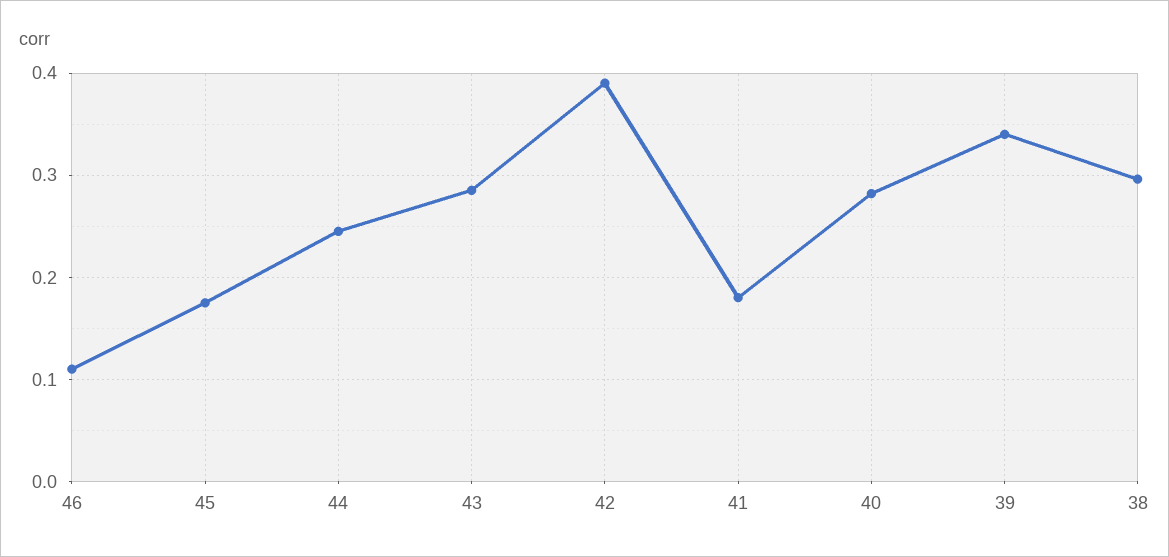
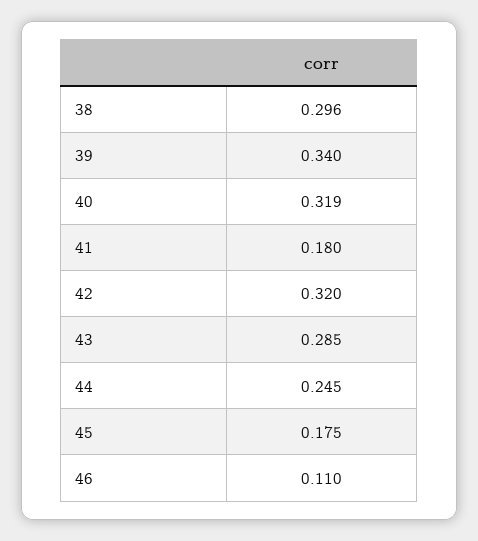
42: 0.39 -> 0.32
40: 0.28 -> 0.319

